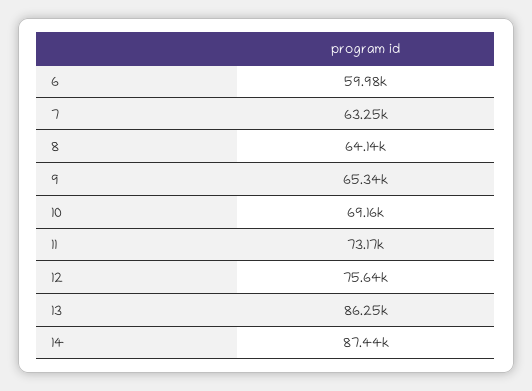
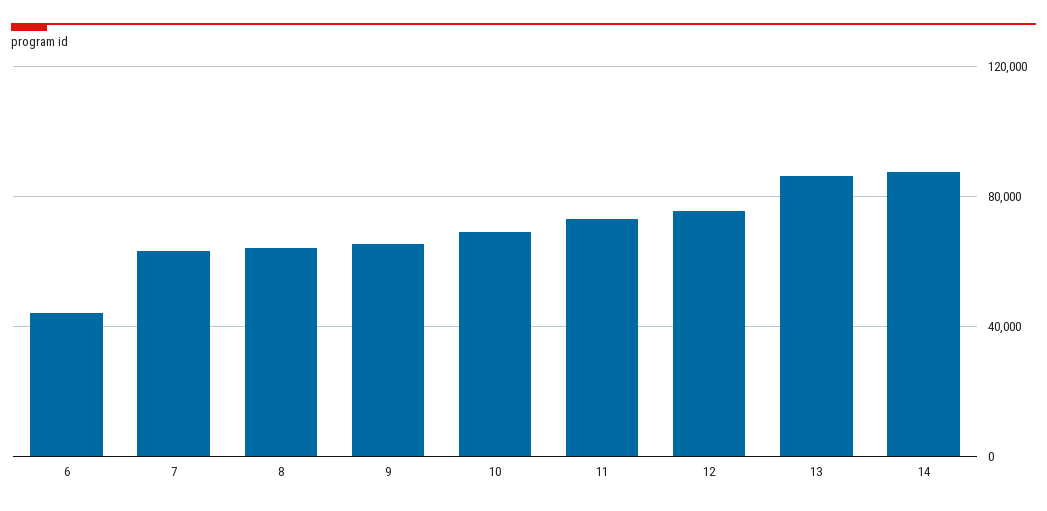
6: 59980 -> 45000

